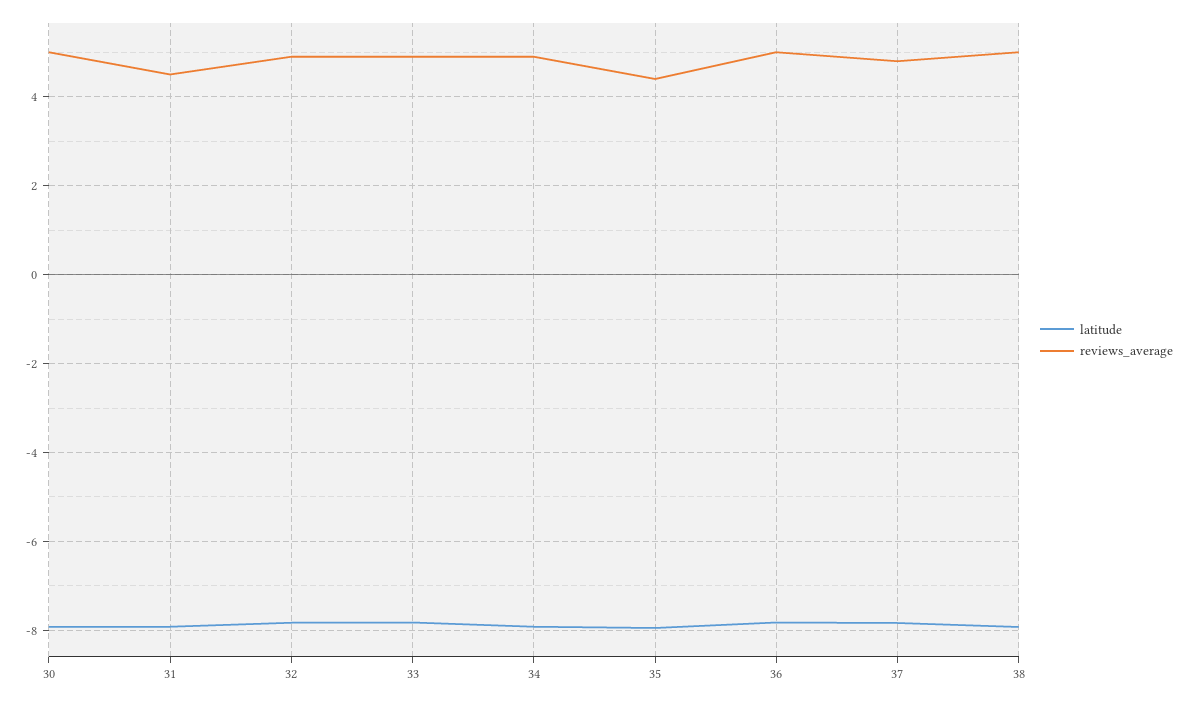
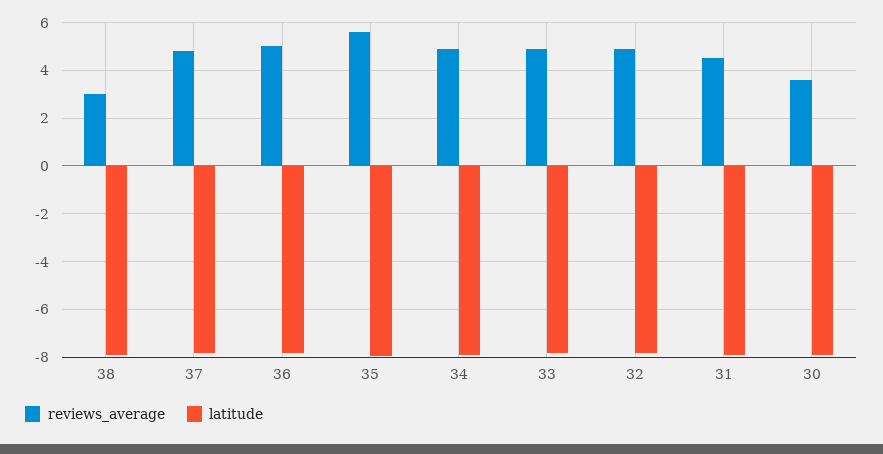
reviews_average, 30: 5 -> 3.5
reviews_average, 35: 4.4 -> 5.5
reviews_average, 38: 5 -> 3

